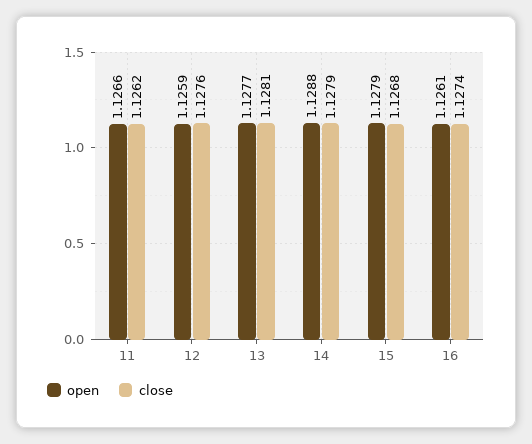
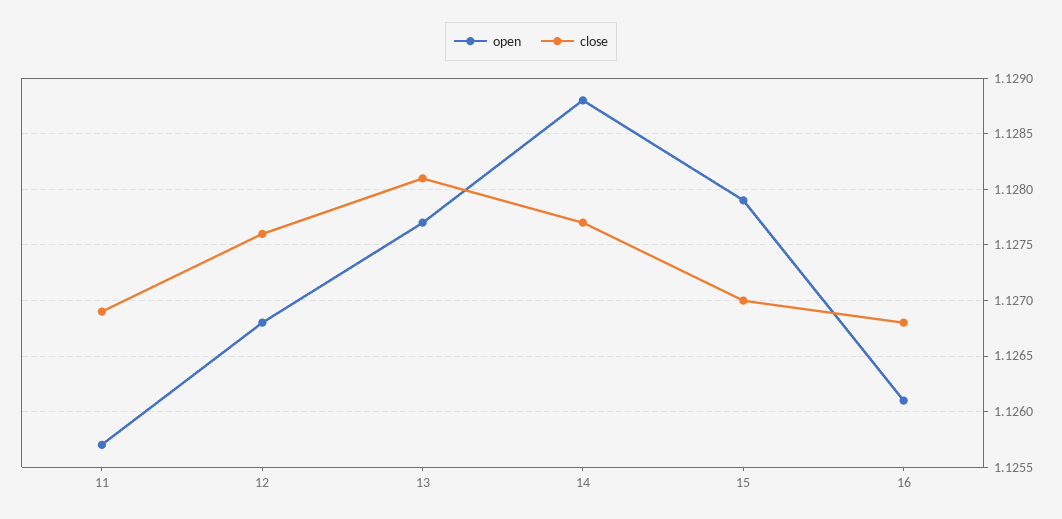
open, 11: 1.1266 -> 1.1257
close, 11: 1.1262 -> 1.1269
open, 12: 1.1259 -> 1.1268
close, 14: 1.1279 -> 1.1277
close, 15: 1.1268 -> 1.127
close, 16: 1.1274 -> 1.1268

